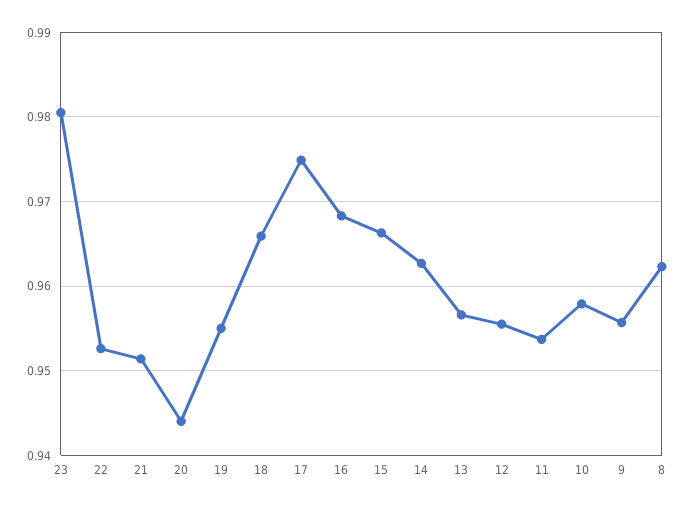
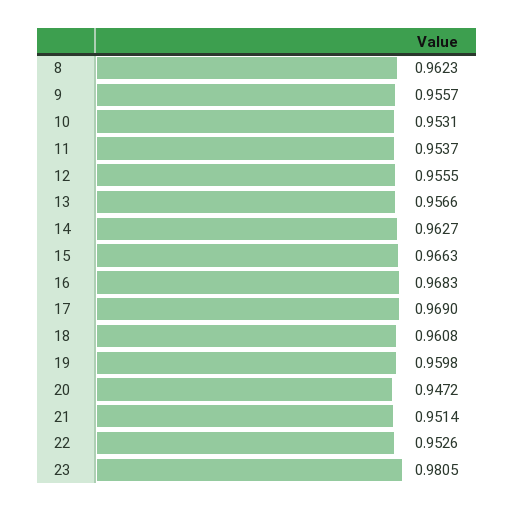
20: 0.944 -> 0.9472
19: 0.955 -> 0.9598
18: 0.966 -> 0.9608
17: 0.975 -> 0.969
10: 0.958 -> 0.9531

